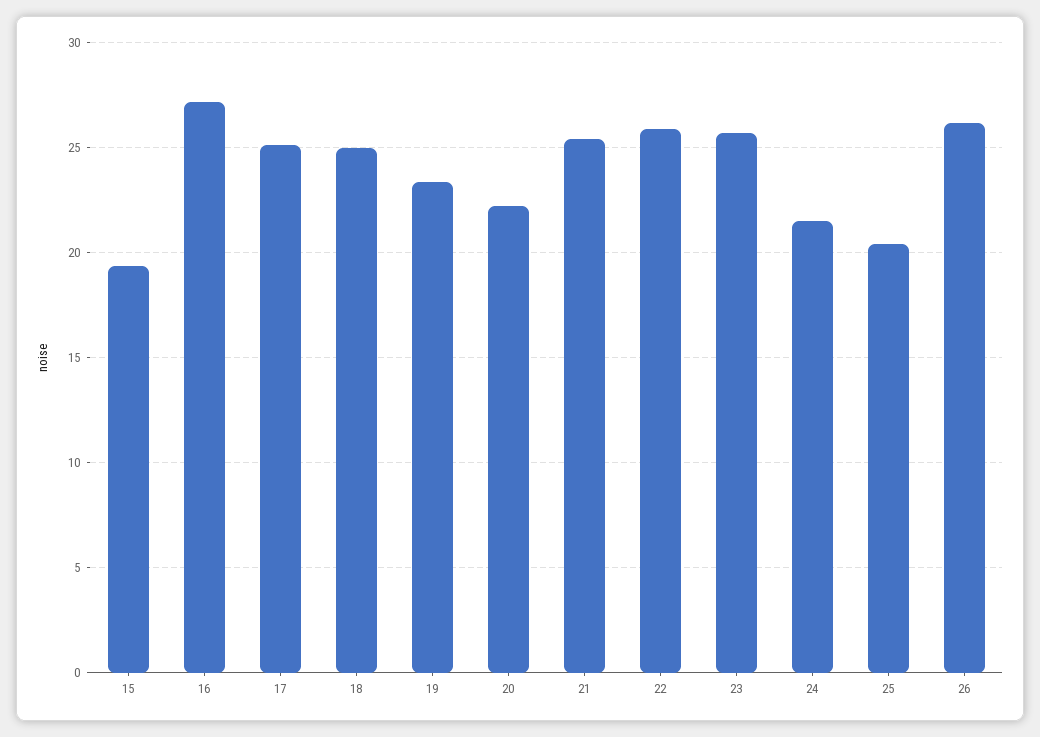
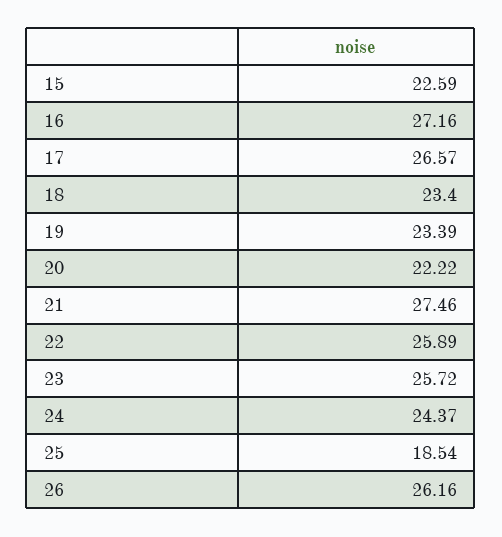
15: 19.5 -> 22.59
17: 25 -> 26.57
18: 25 -> 23.4
21: 25.5 -> 27.46
24: 21.5 -> 24.37
25: 20.5 -> 18.54

